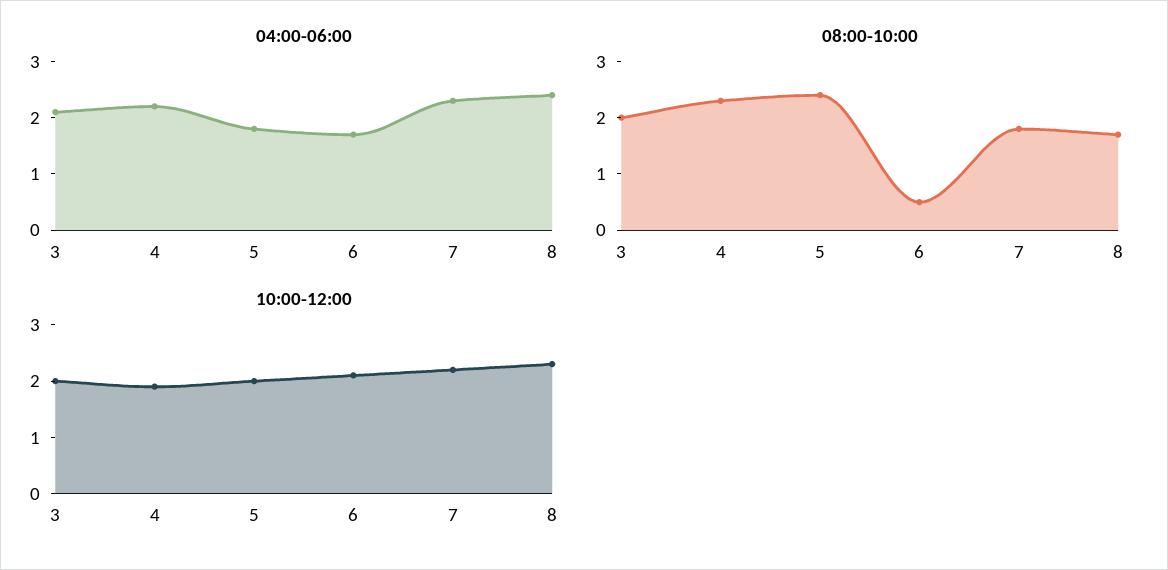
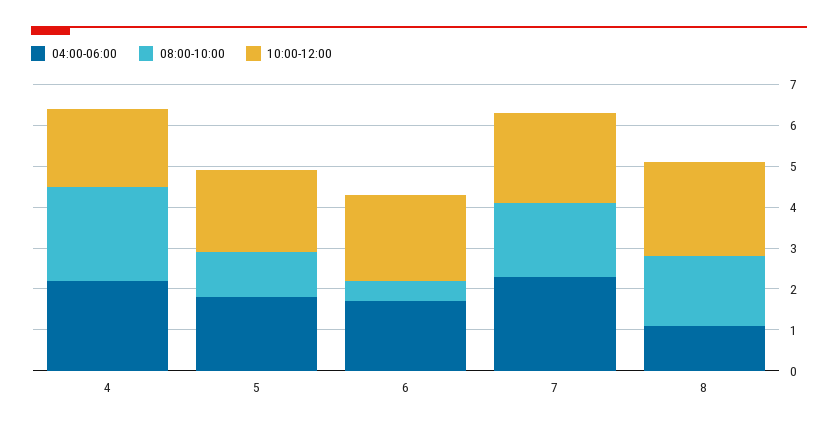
04:00-06:00, 3: 2 -> none
04:00-06:00, 8: 2.5 -> 1
08:00-10:00, 3: 2 -> none
08:00-10:00, 5: 2.5 -> 1
10:00-12:00, 3: 2 -> none

